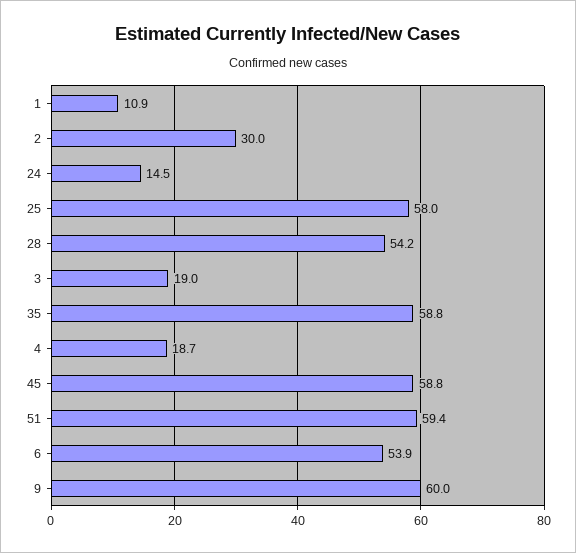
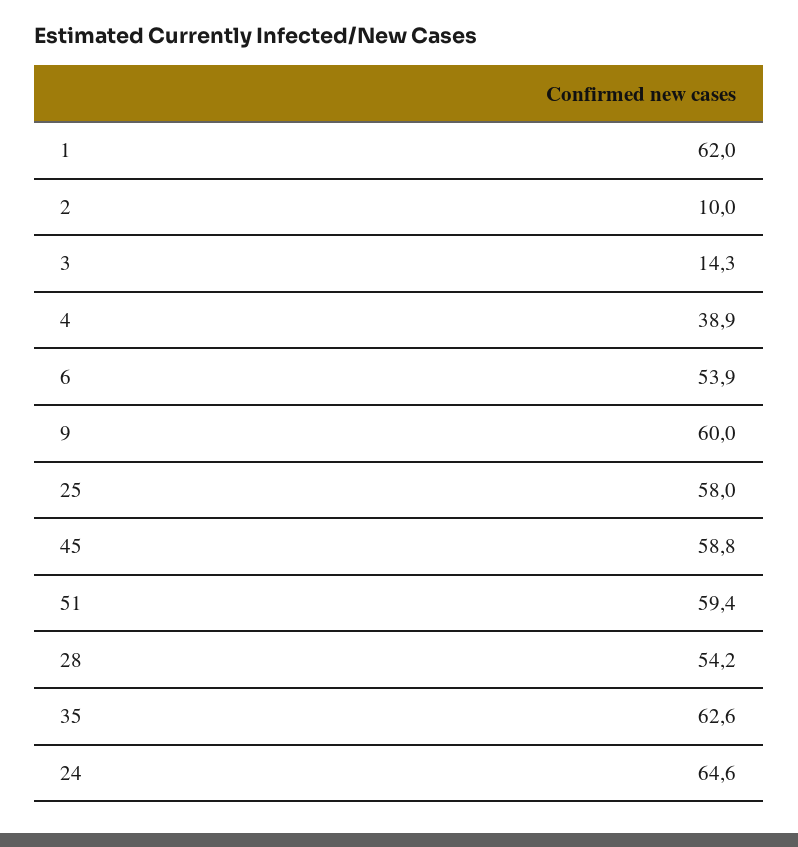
1: 10.9 -> 62
2: 30 -> 10
24: 14.5 -> 64.6
3: 19 -> 14.3
35: 58.8 -> 62.6
4: 18.7 -> 38.9

